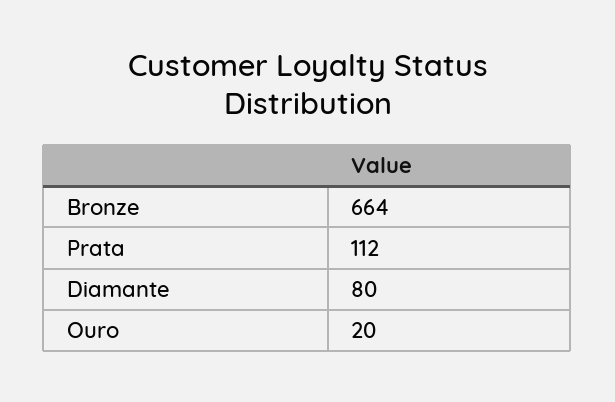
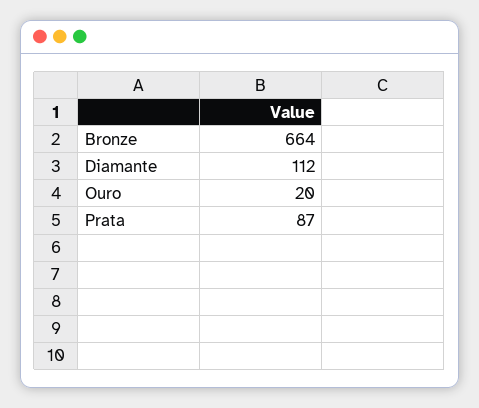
Prata: 112 -> 87
Diamante: 80 -> 112

